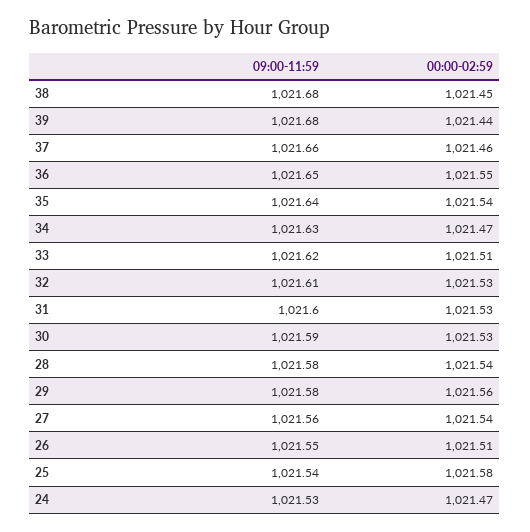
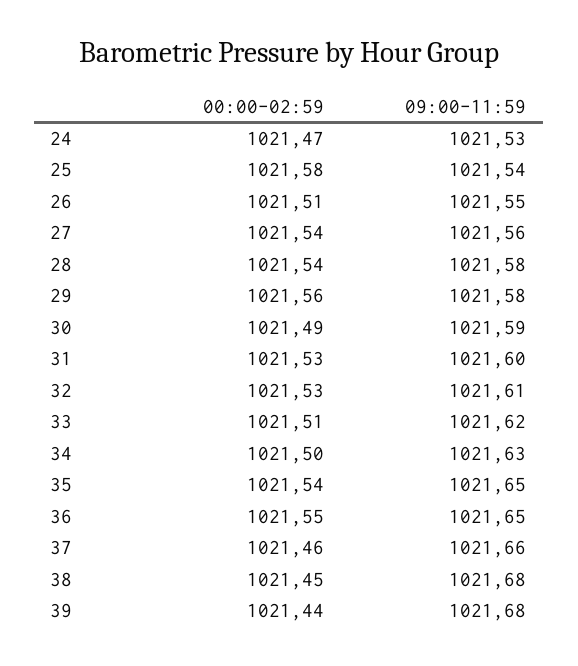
09:00-11:59, 35: 1021.64 -> 1021.65
00:00-02:59, 34: 1021.47 -> 1021.5
00:00-02:59, 30: 1021.53 -> 1021.49

